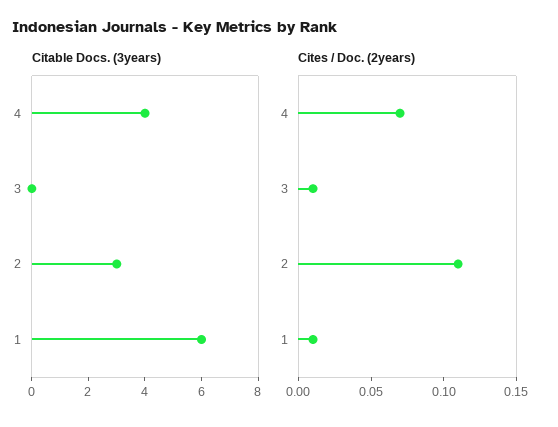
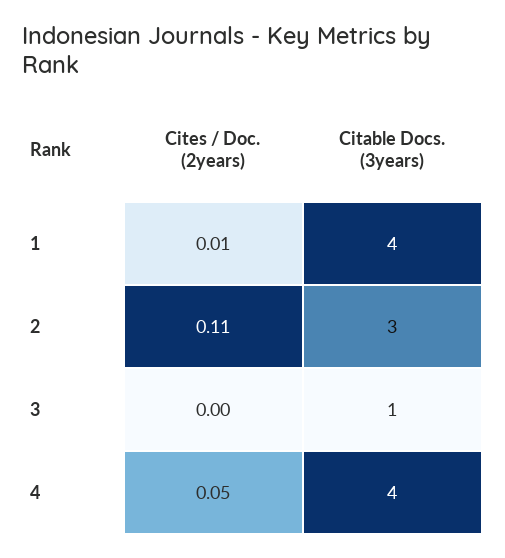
Citable Docs. (3years), 3: 0 -> 1
Citable Docs. (3years), 1: 6 -> 4
Cites / Doc. (2years), 4: 0.07 -> 0.05
Cites / Doc. (2years), 3: 0.01 -> 0

